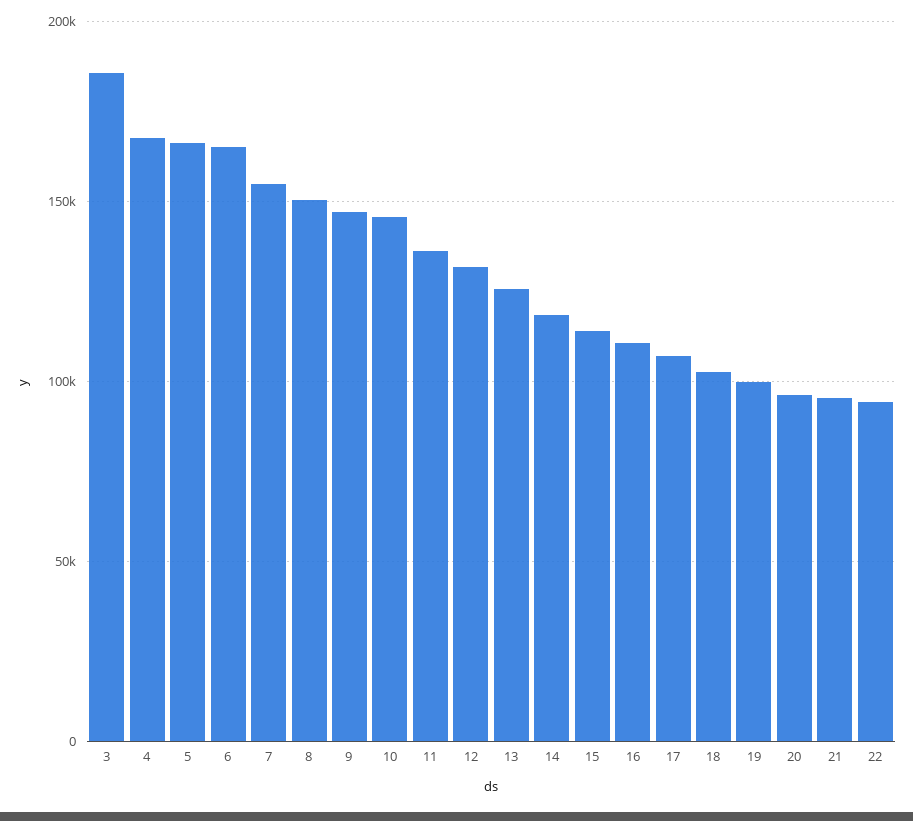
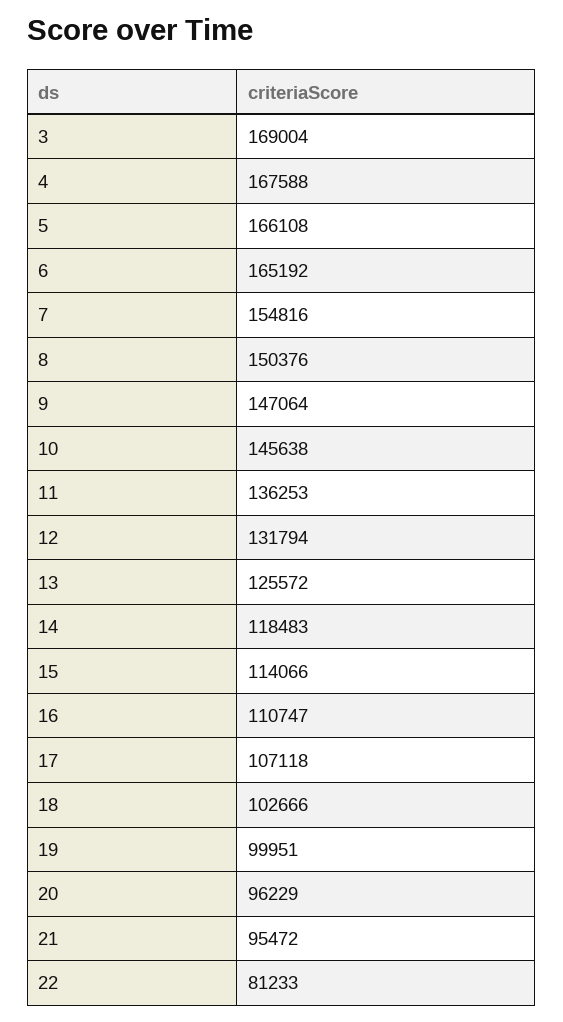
3: 185000 -> 169004
22: 95000 -> 81233

